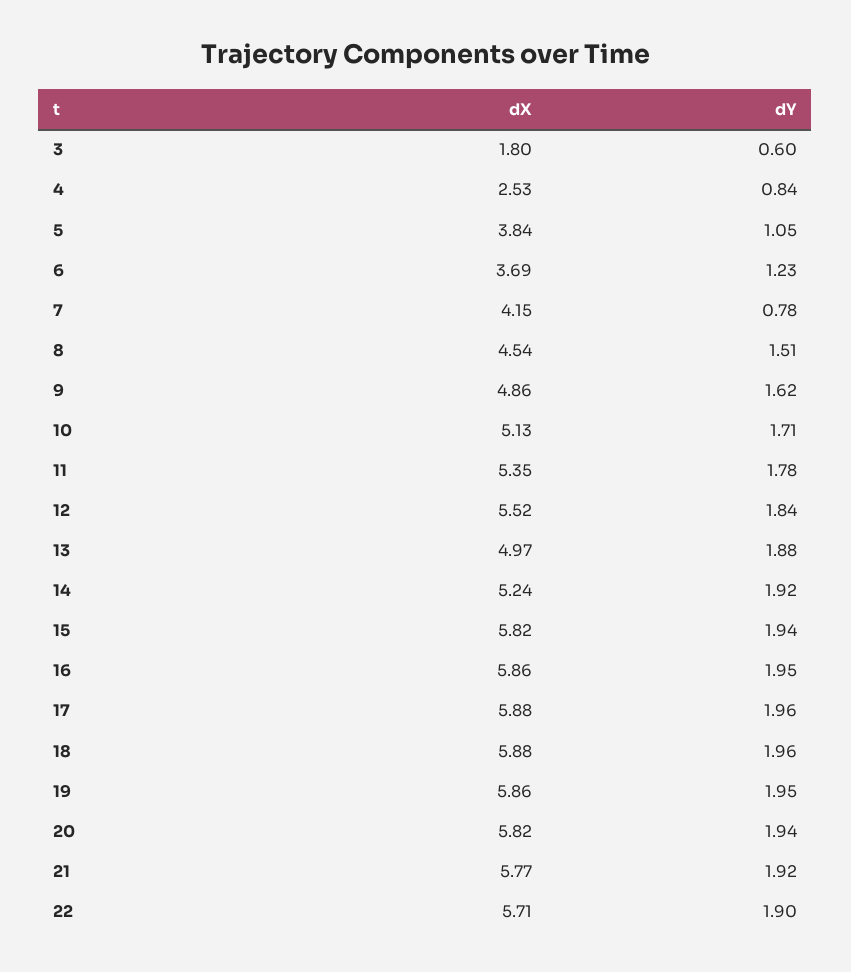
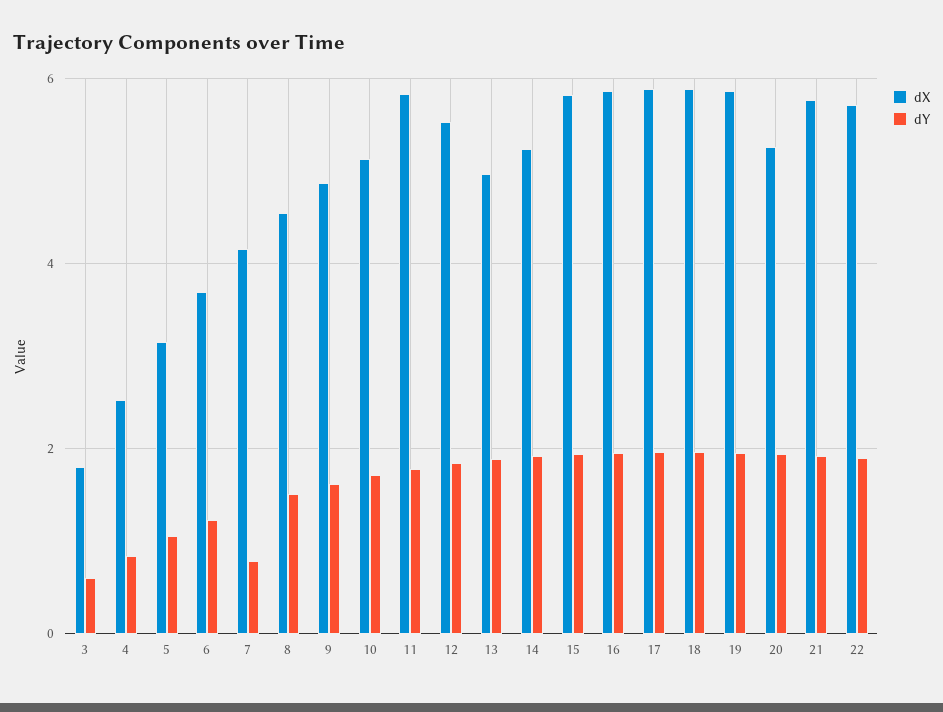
dX, 5: 3.84 -> 3.2
dX, 11: 5.35 -> 5.8
dX, 20: 5.82 -> 5.2

